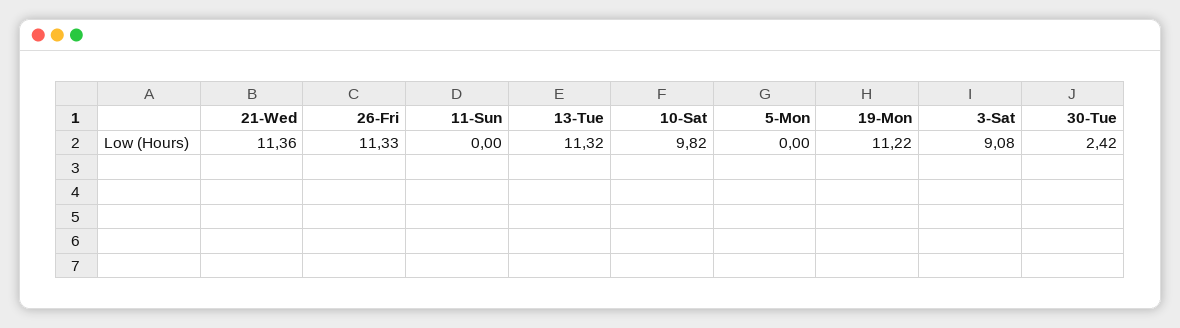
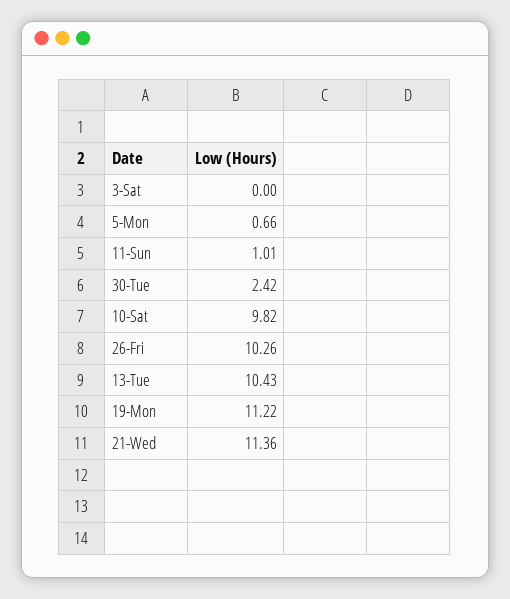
26-Fri: 11.33 -> 10.26
11-Sun: 0 -> 1.01
13-Tue: 11.32 -> 10.43
5-Mon: 0 -> 0.66
3-Sat: 9.08 -> 0

